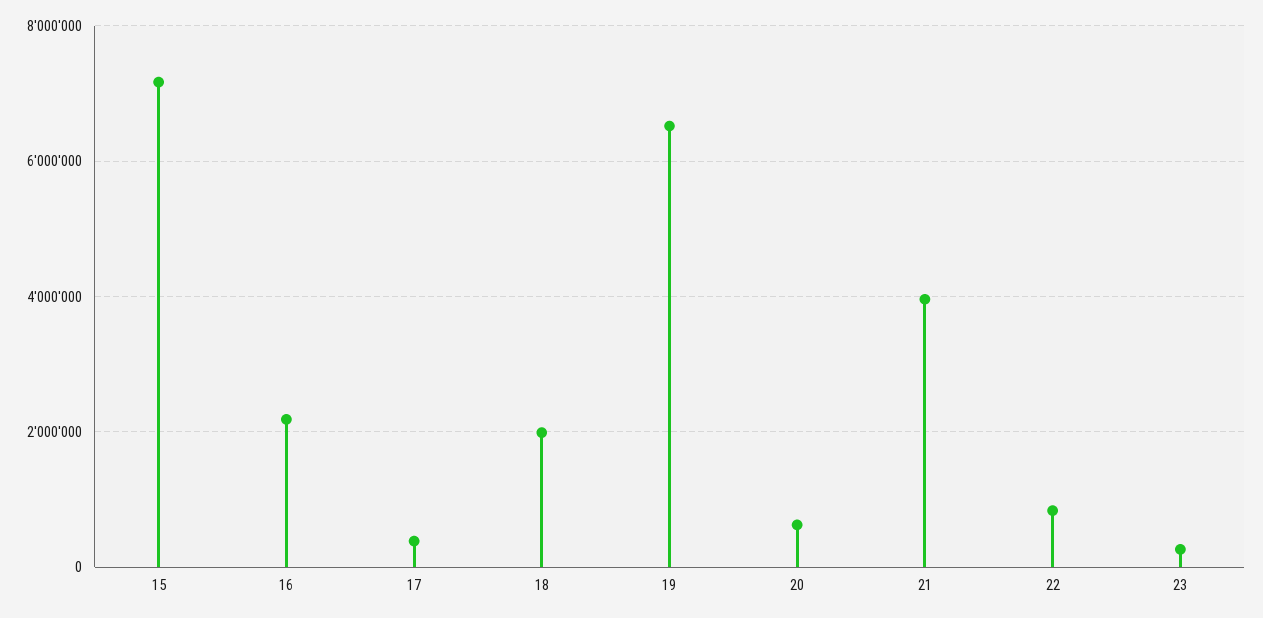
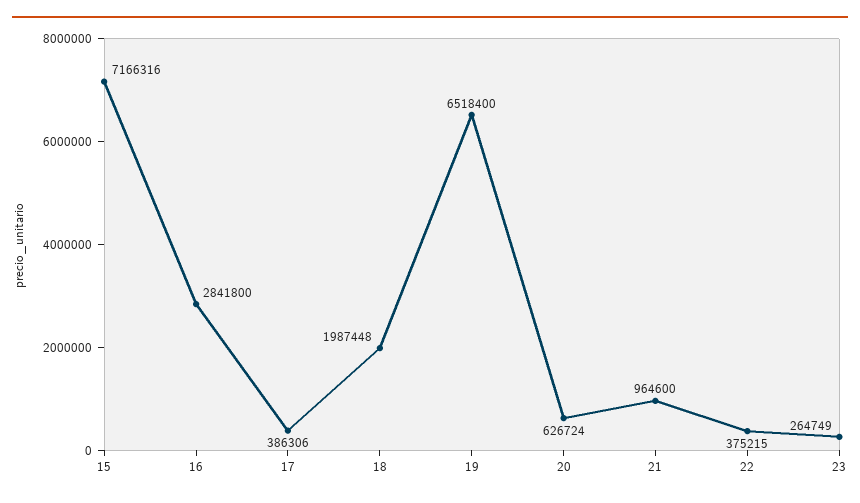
16: 2200000 -> 2841800
21: 4000000 -> 964600
22: 800000 -> 375215

